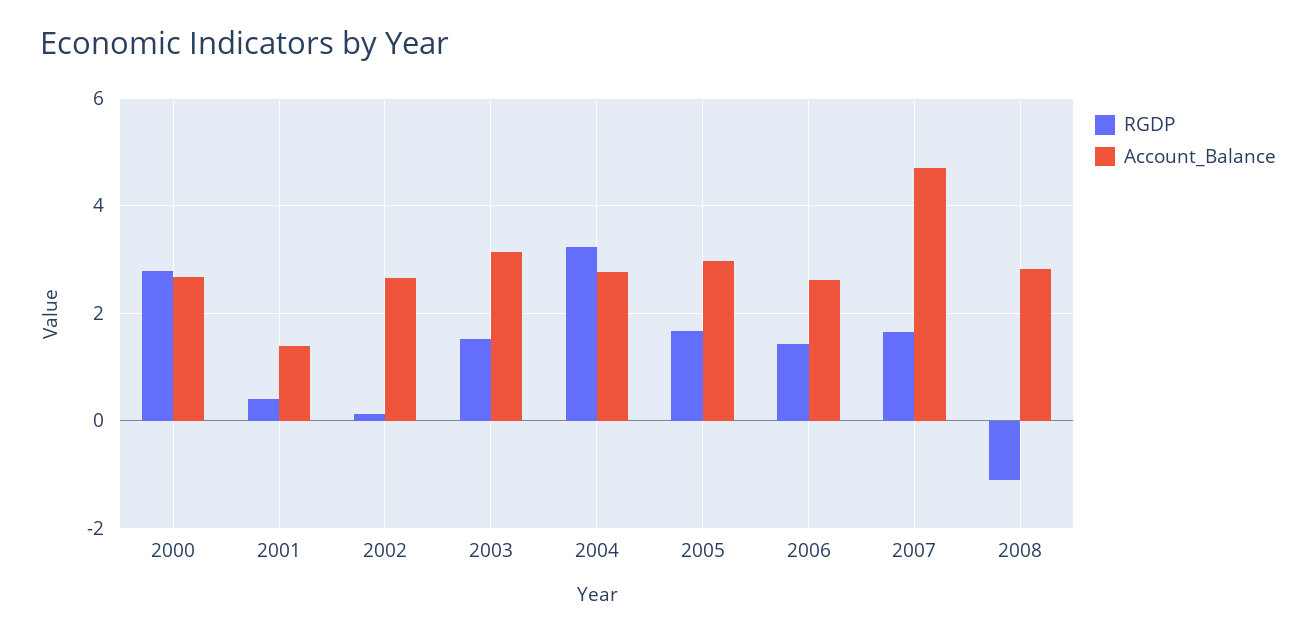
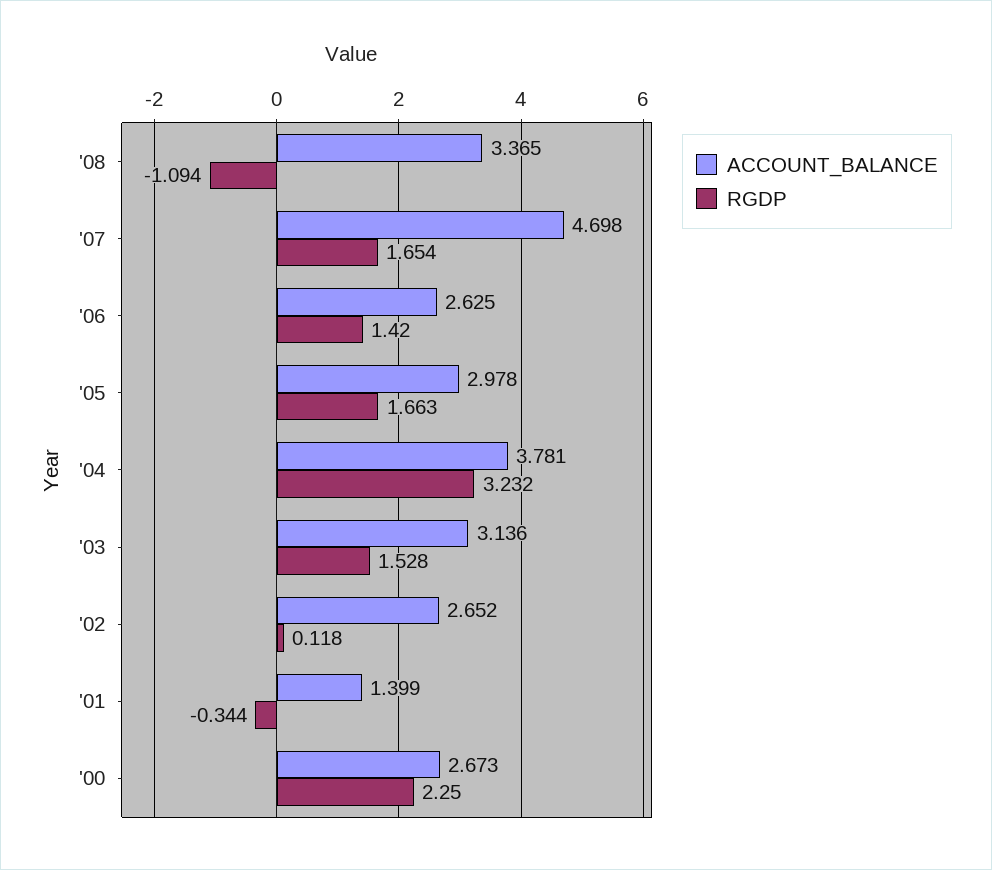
RGDP, 2000: 2.8 -> 2.25
RGDP, 2001: 0.4 -> -0.344
Account_Balance, 2004: 2.8 -> 3.781
Account_Balance, 2008: 2.8 -> 3.365

